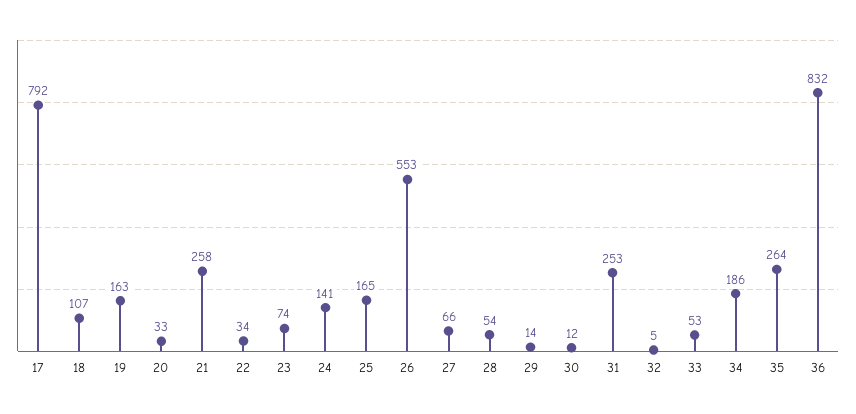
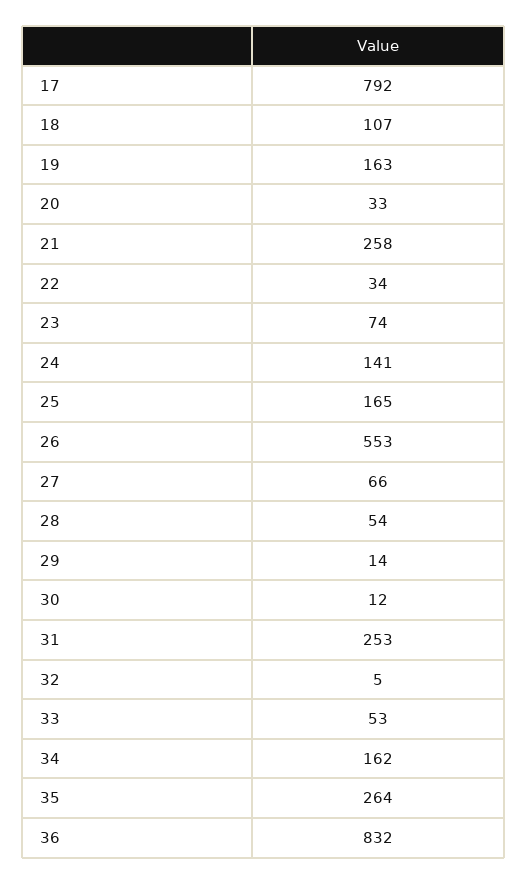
34: 186 -> 162

